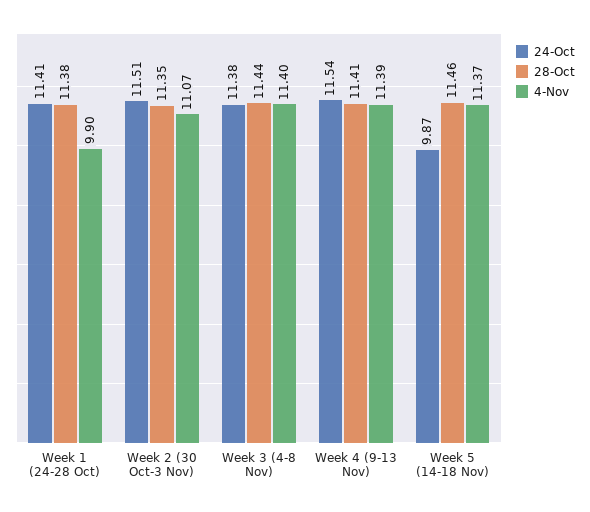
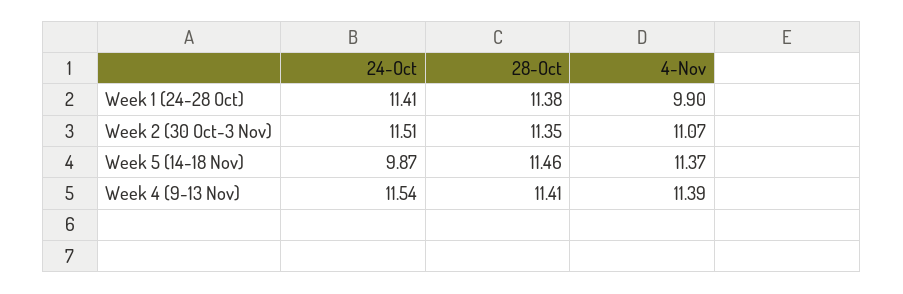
24-Oct, Week 3 (4-8 Nov): 11.38 -> none
28-Oct, Week 3 (4-8 Nov): 11.44 -> none
4-Nov, Week 3 (4-8 Nov): 11.4 -> none

